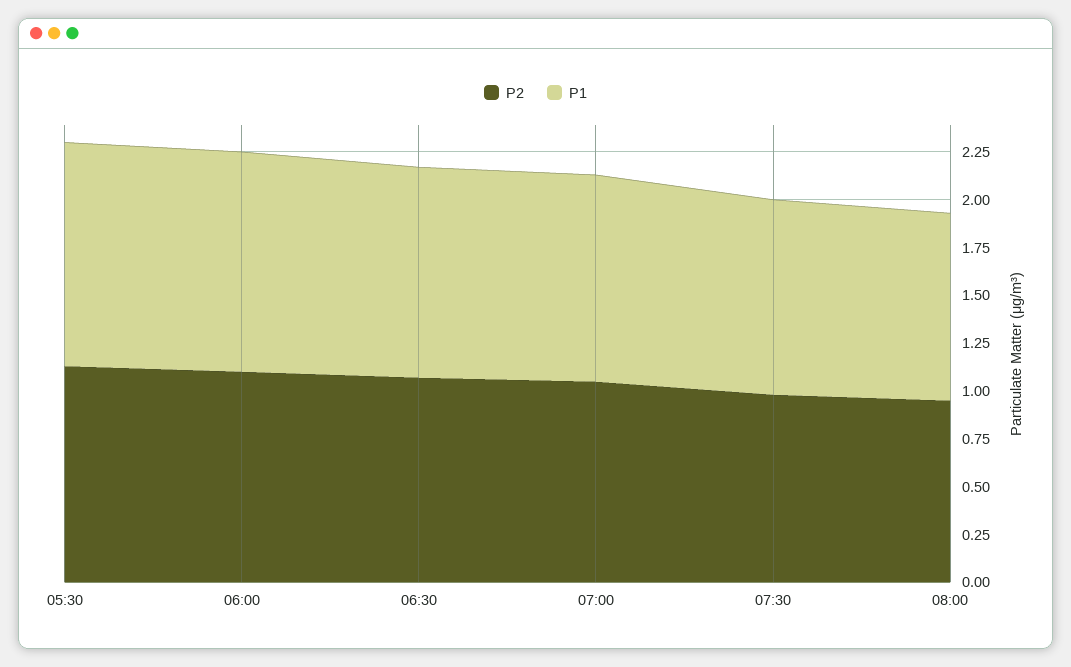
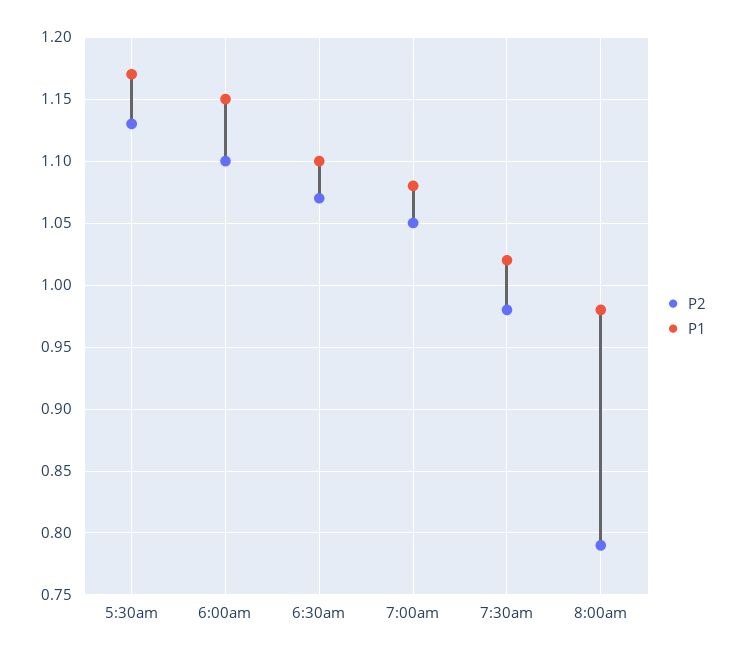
P2, 08:00: 0.95 -> 0.79

